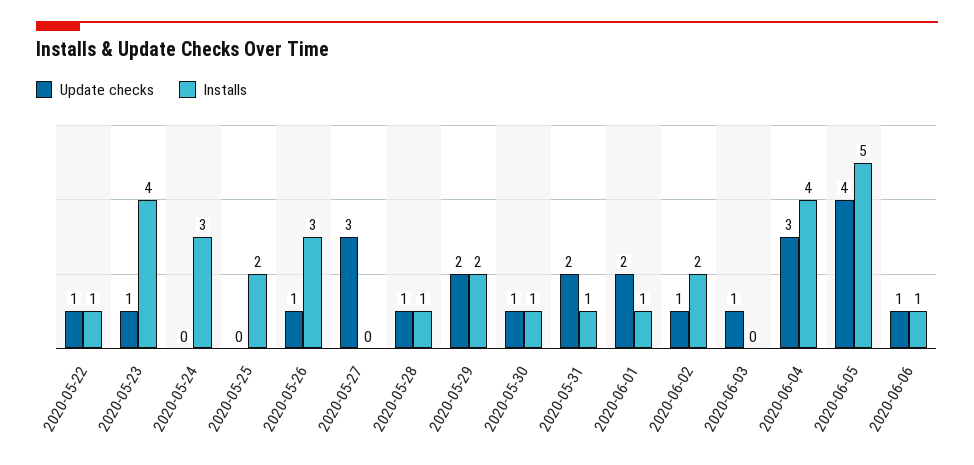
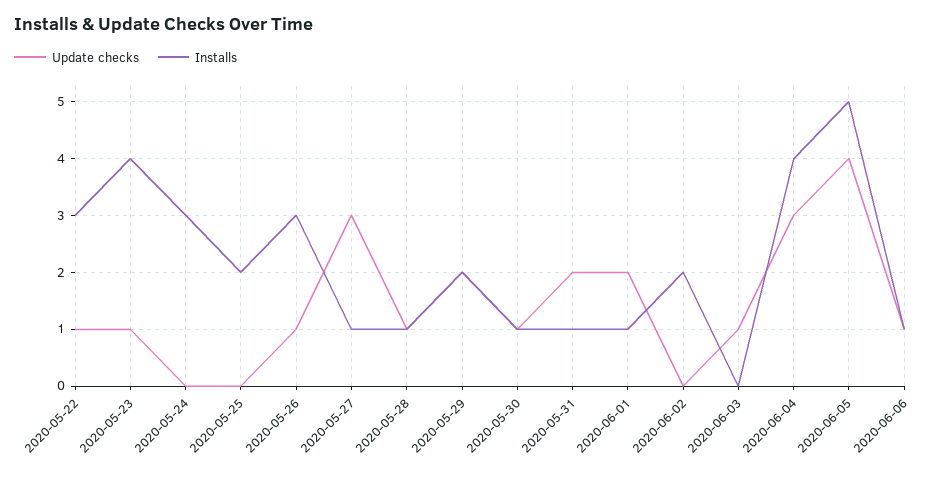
Installs, 2020-05-22: 1 -> 3
Installs, 2020-05-27: 0 -> 1
Update checks, 2020-06-02: 1 -> 0

